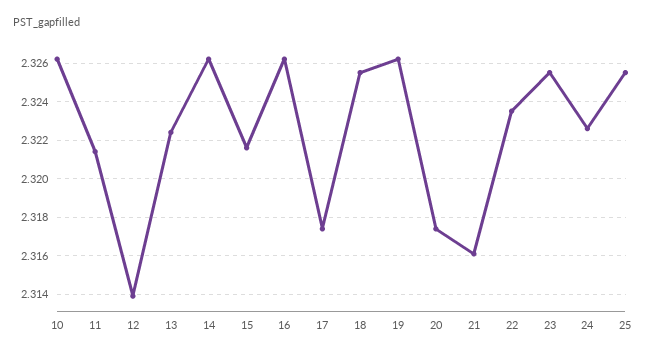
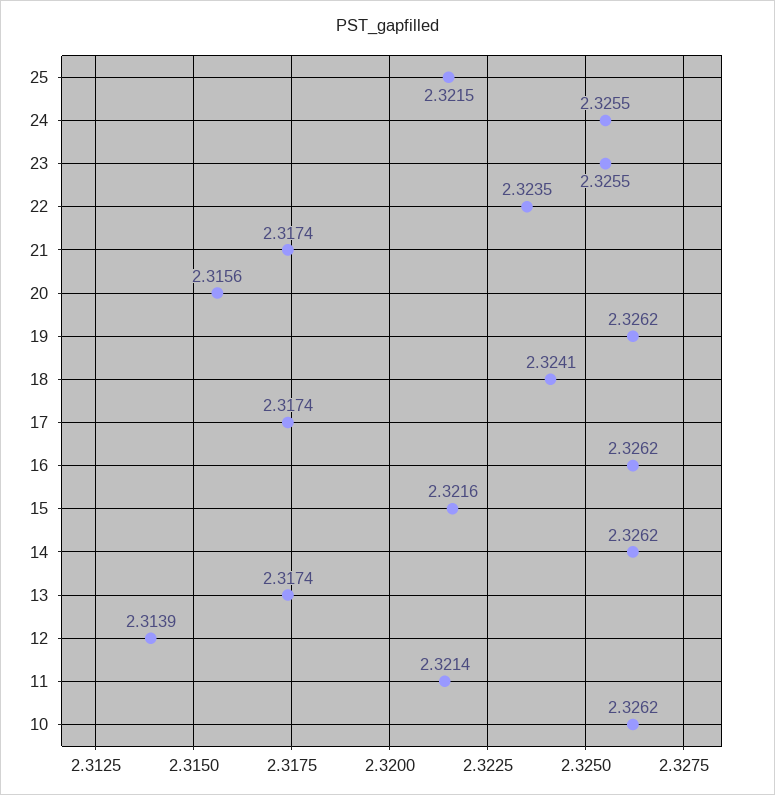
13: 2.3225 -> 2.3174
18: 2.3255 -> 2.3241
20: 2.3175 -> 2.3156
21: 2.316 -> 2.3174
24: 2.3225 -> 2.3255
25: 2.3255 -> 2.3215

